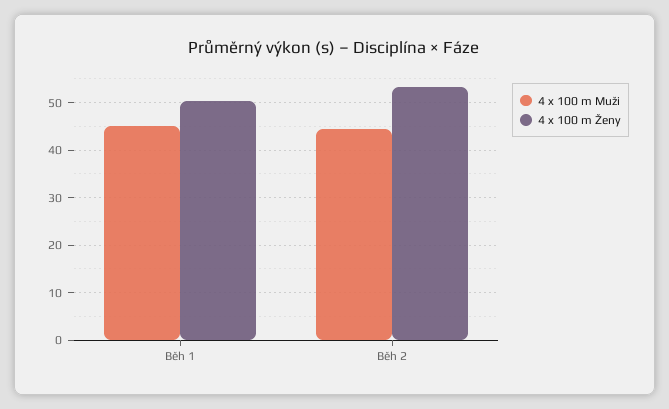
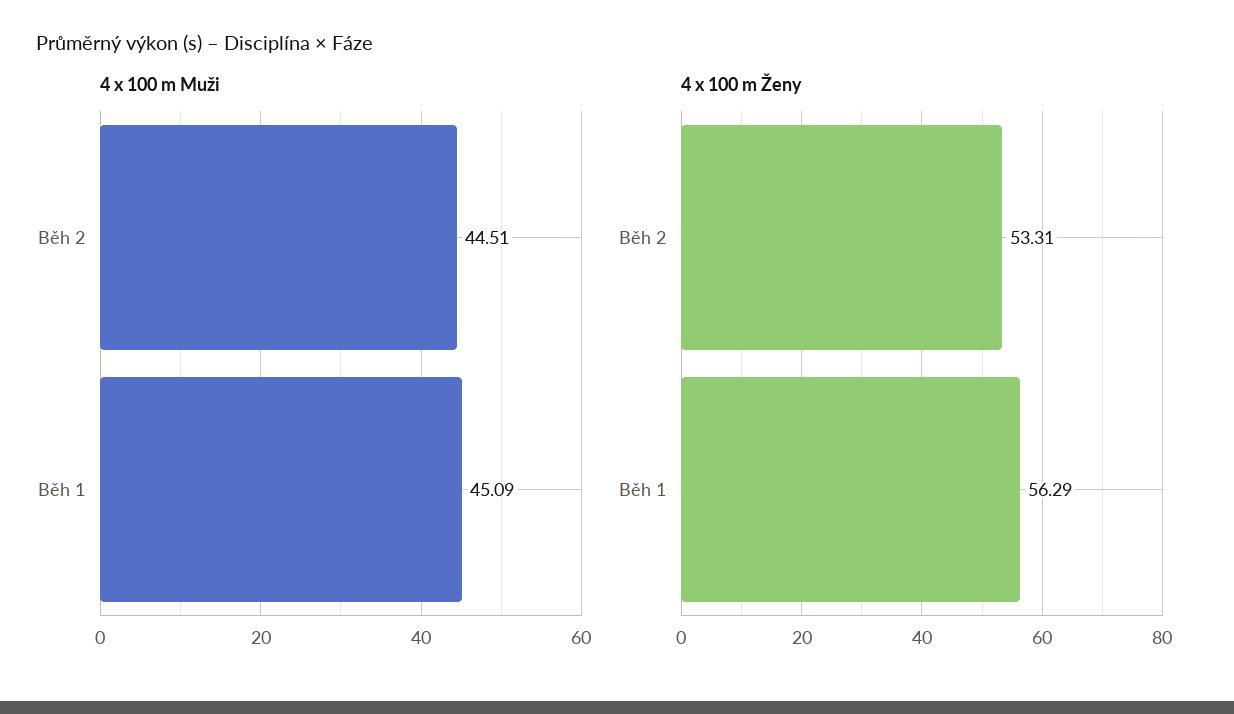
4 x 100 m Ženy, Běh 1: 50 -> 56.29

